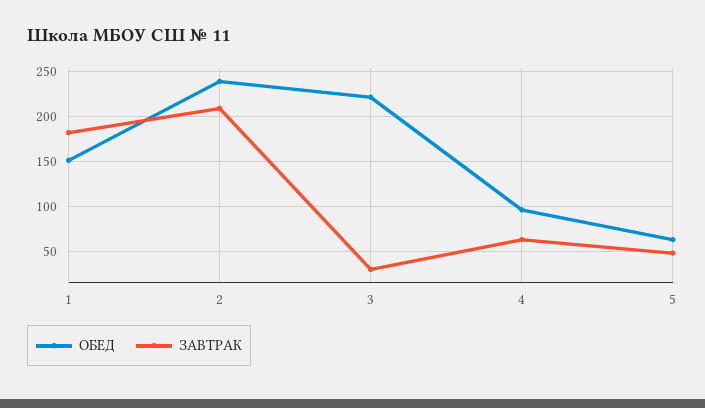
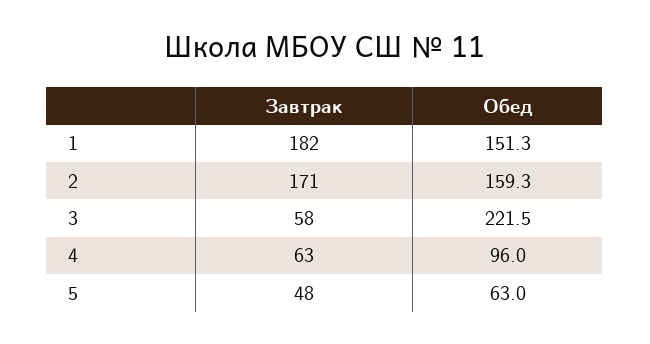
ОБЕД, 2: 240 -> 159.3
ЗАВТРАК, 2: 210 -> 171
ЗАВТРАК, 3: 30 -> 58

